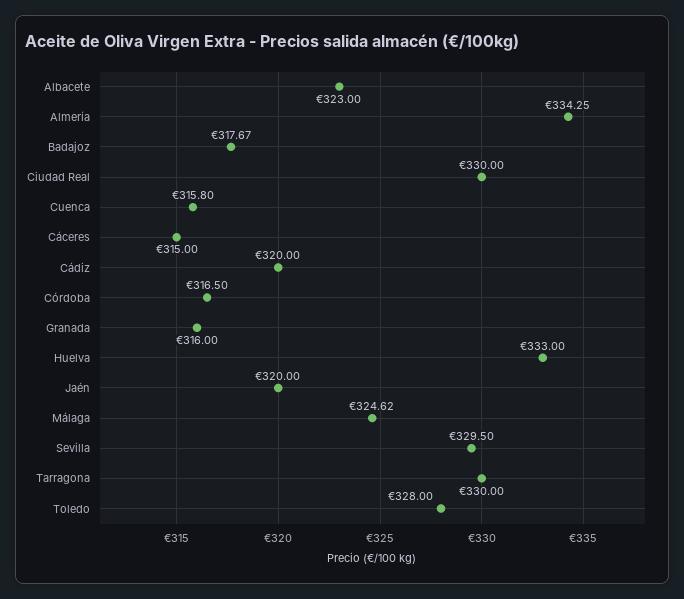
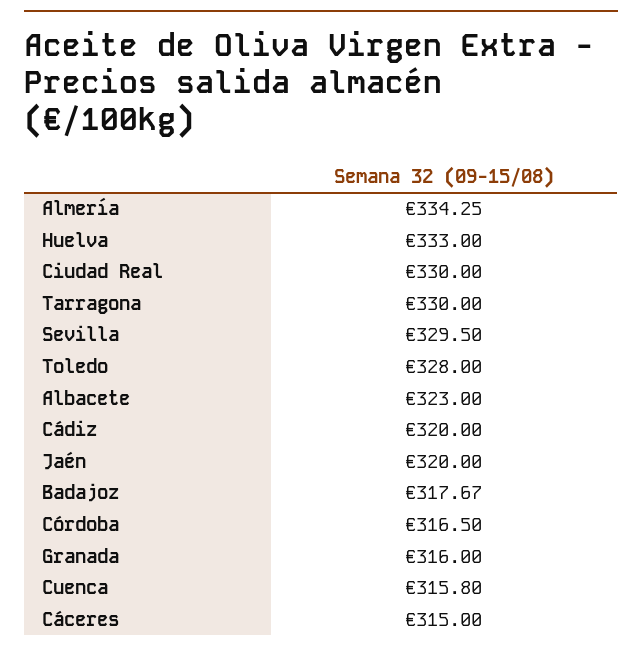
Málaga: 324.62 -> none

